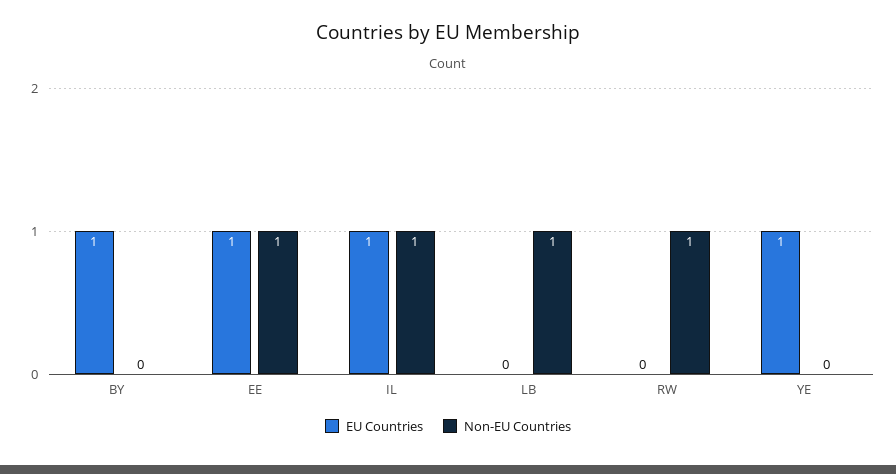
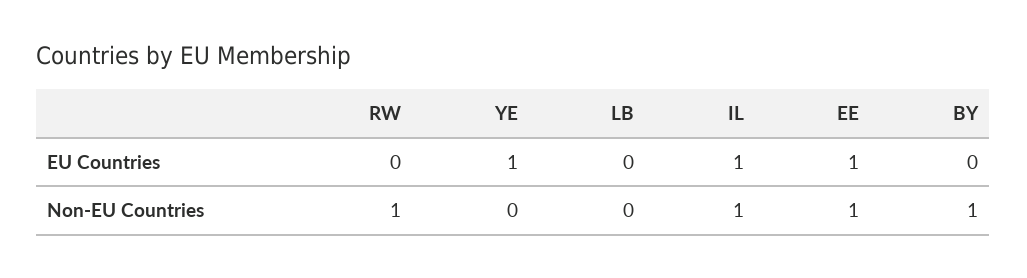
EU Countries, BY: 1 -> 0
Non-EU Countries, BY: 0 -> 1
Non-EU Countries, LB: 1 -> 0

